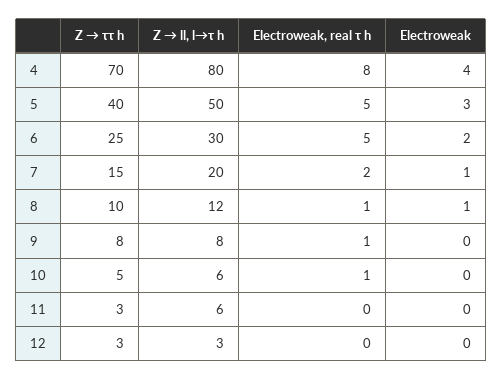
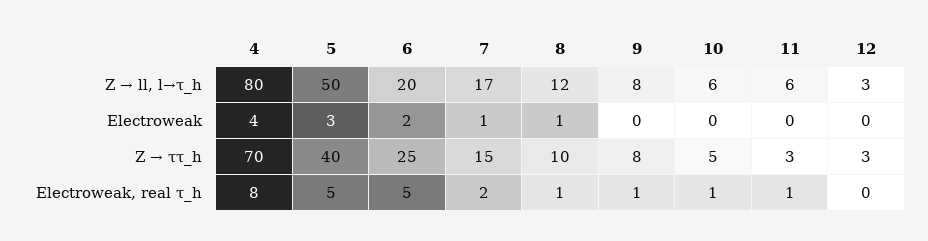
Z → ll, l→τ h, 6: 30 -> 20
Z → ll, l→τ h, 7: 20 -> 17
Electroweak, real τ h, 11: 0 -> 1

